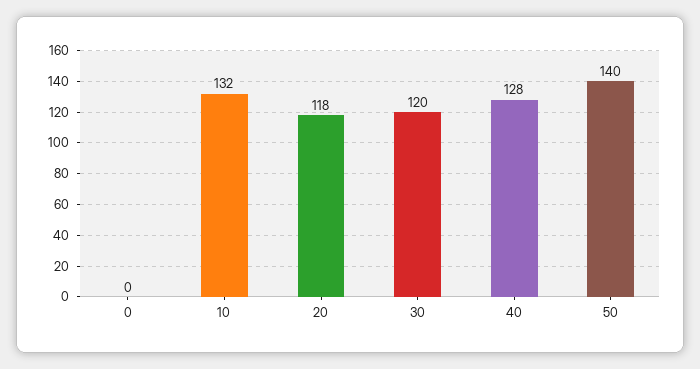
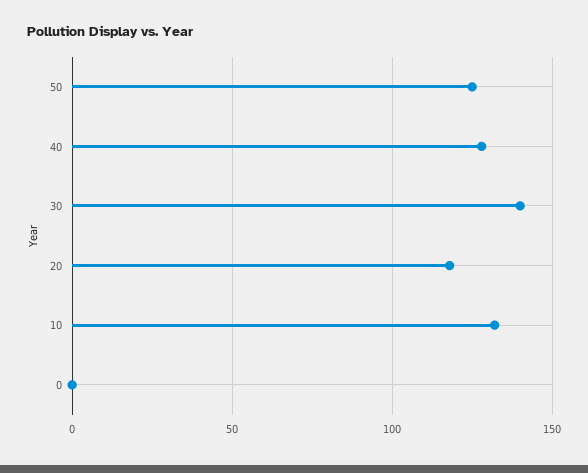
30: 120 -> 140
50: 140 -> 125

